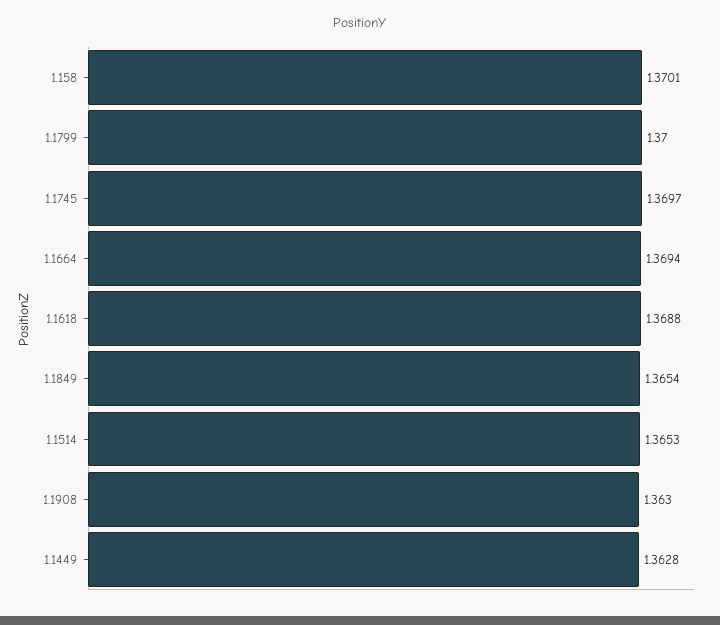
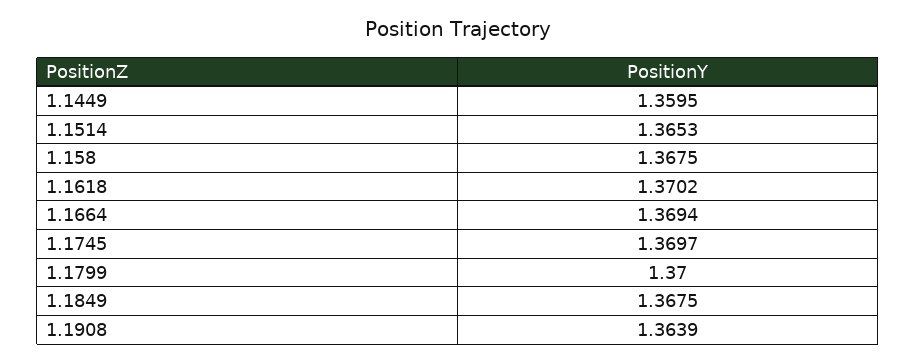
1.158: 1.3701 -> 1.3675
1.1618: 1.3688 -> 1.3702
1.1849: 1.3654 -> 1.3675
1.1908: 1.363 -> 1.3639
1.1449: 1.3628 -> 1.3595

